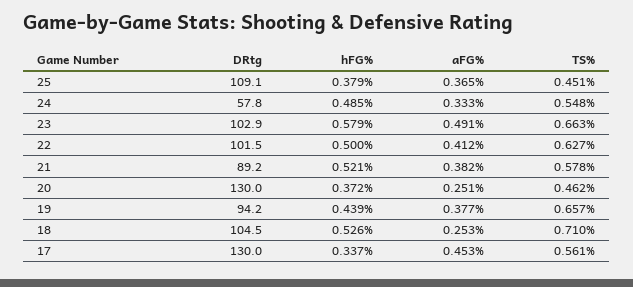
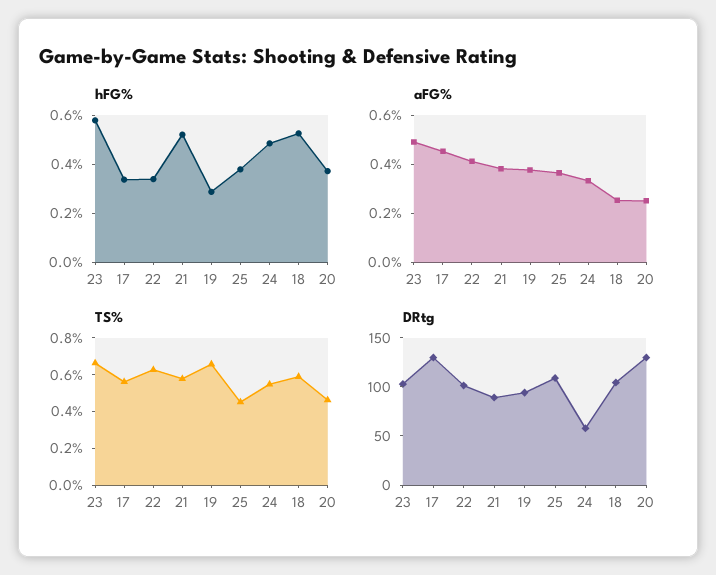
hFG%, 22: 0.5 -> 0.35
hFG%, 19: 0.439 -> 0.3
TS%, 18: 0.71 -> 0.6

